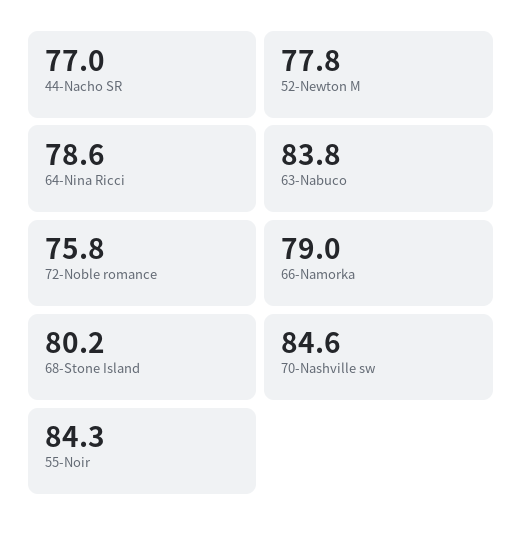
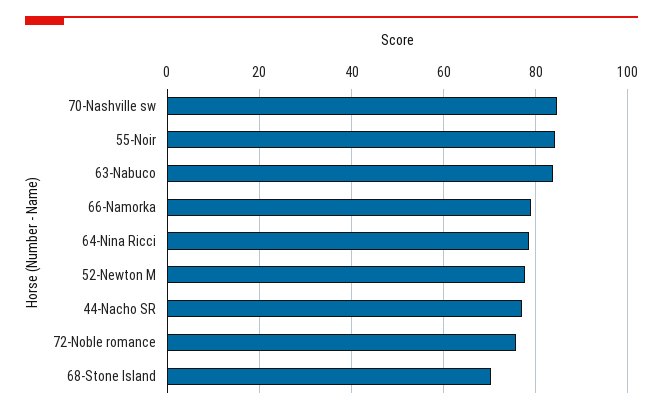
68-Stone Island: 80.2 -> 70

